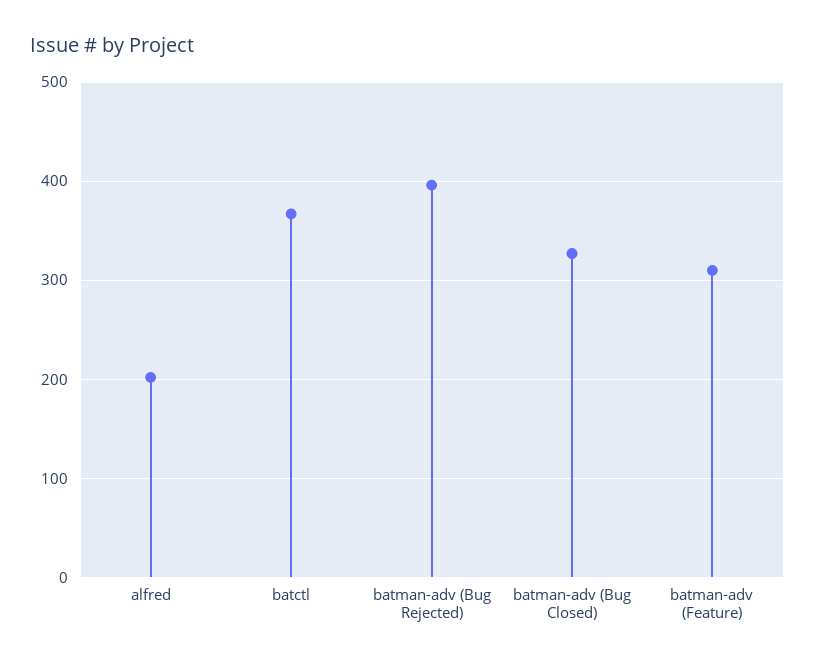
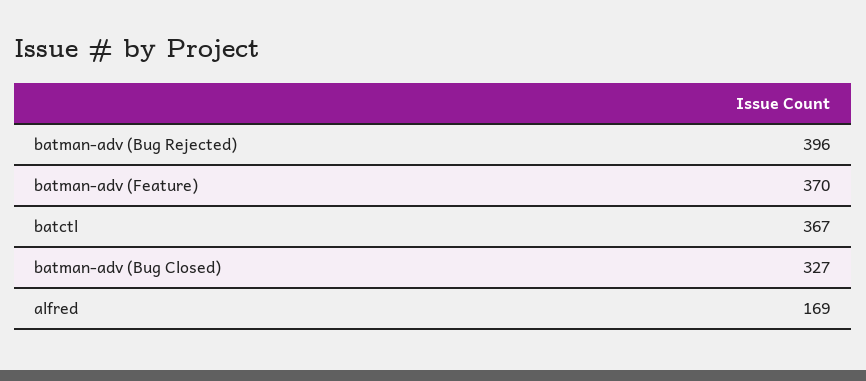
alfred: 200 -> 169
batman-adv (Feature): 310 -> 370

